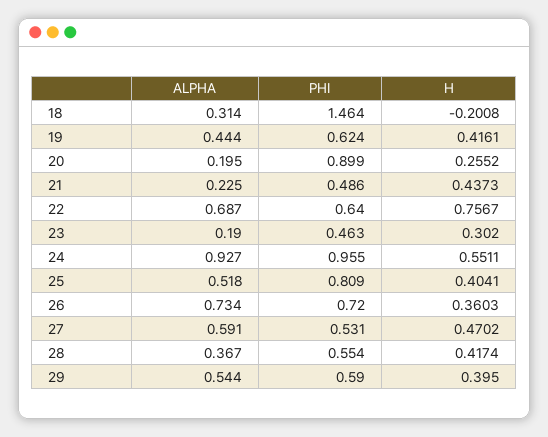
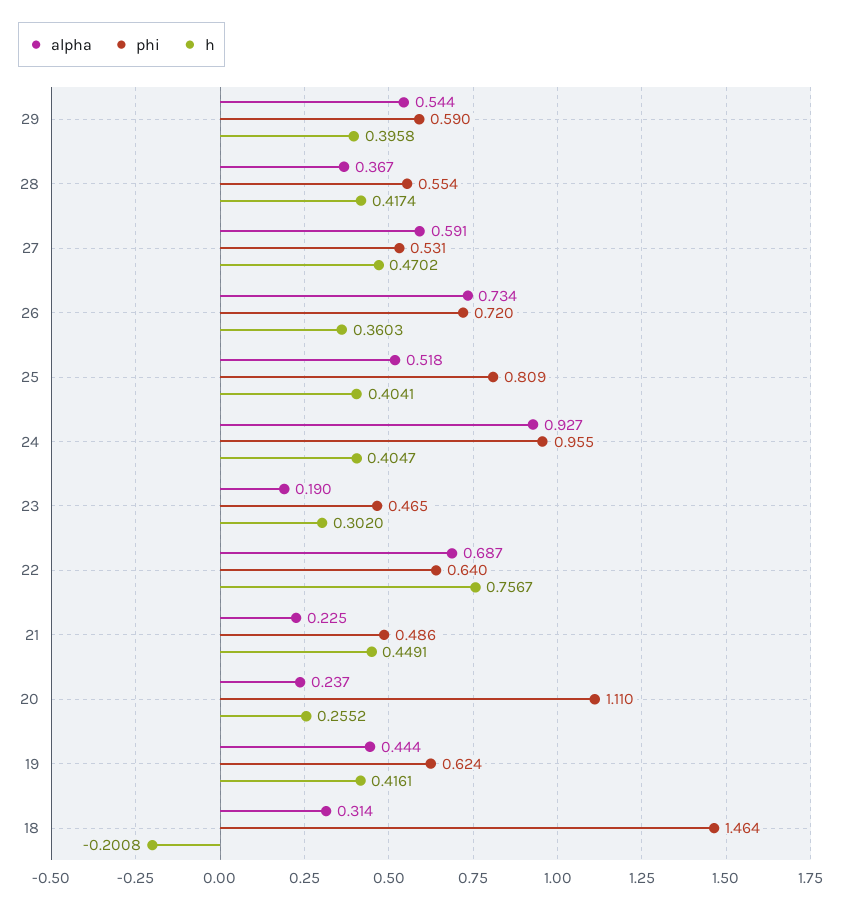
ALPHA, 20: 0.195 -> 0.237
PHI, 20: 0.899 -> 1.11
H, 21: 0.4373 -> 0.4491
PHI, 23: 0.463 -> 0.465
H, 24: 0.5511 -> 0.4047
H, 29: 0.395 -> 0.3958

